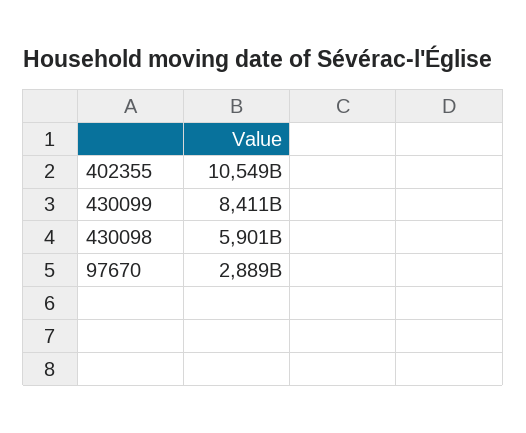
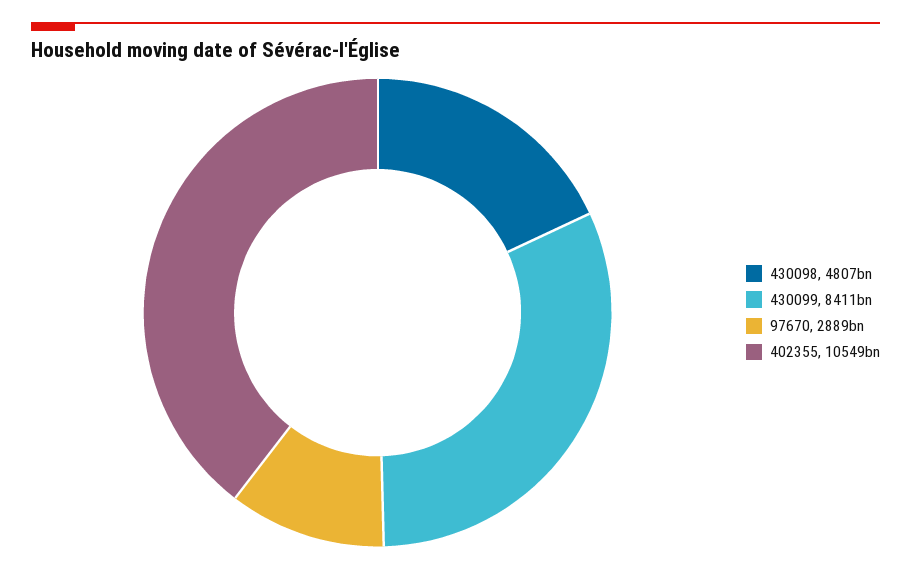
430098: 5901000000000 -> 4807000000000

